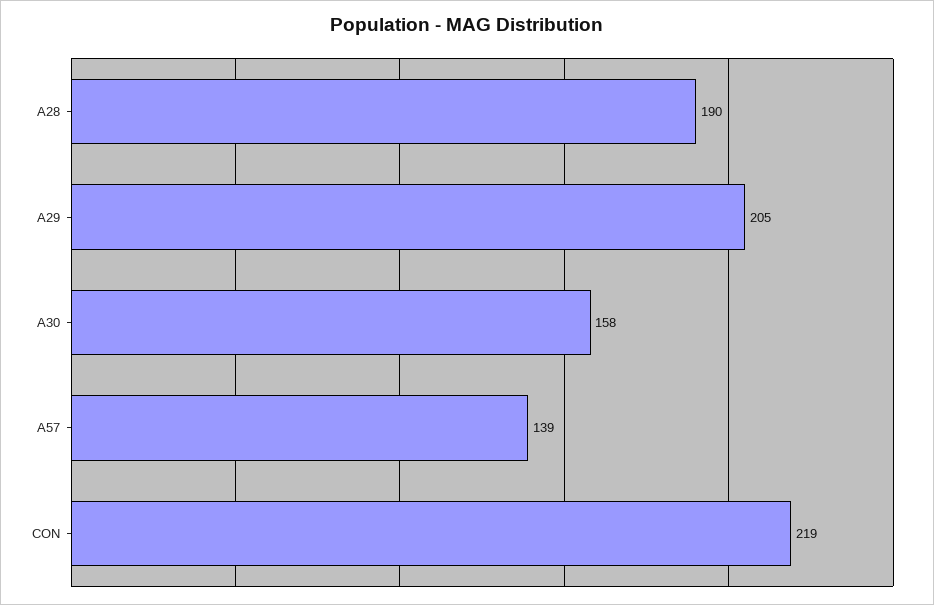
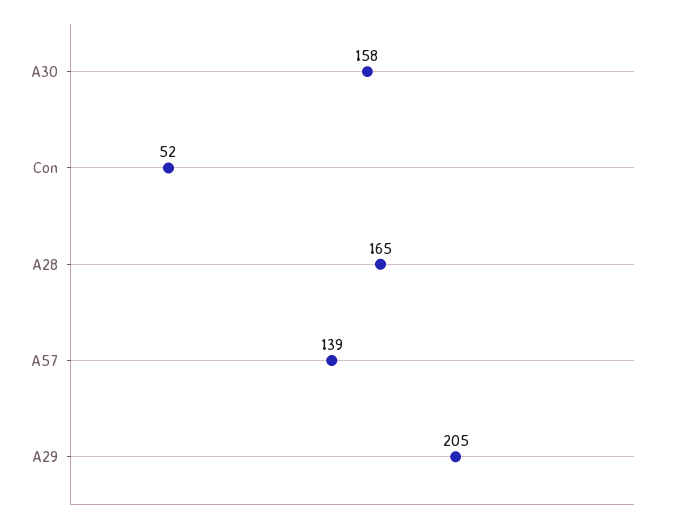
A28: 190 -> 165
CON: 219 -> 52

